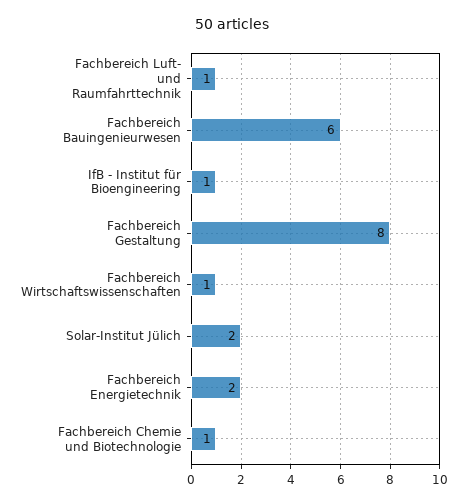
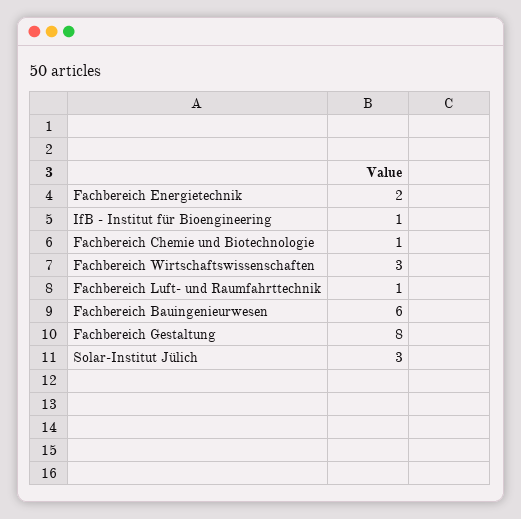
Fachbereich Wirtschaftswissenschaften: 1 -> 3
Solar-Institut Jülich: 2 -> 3

